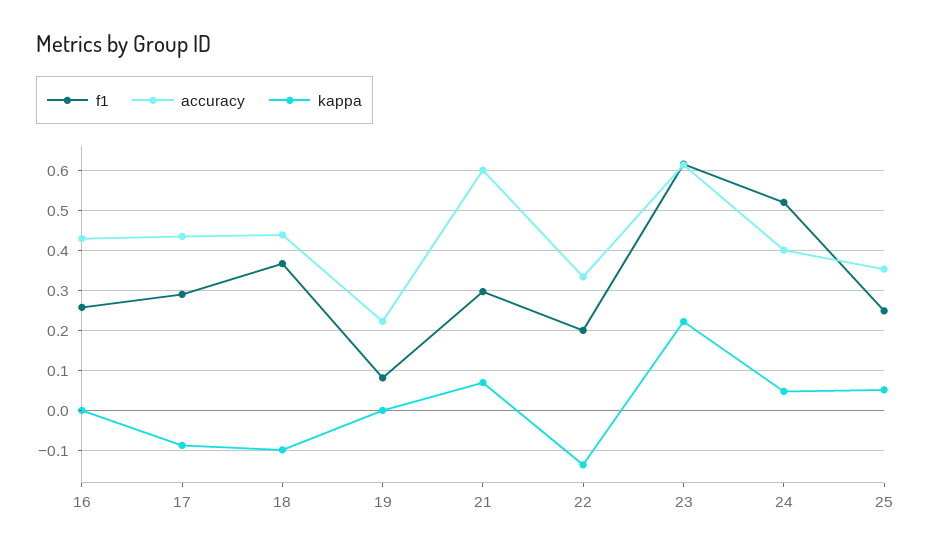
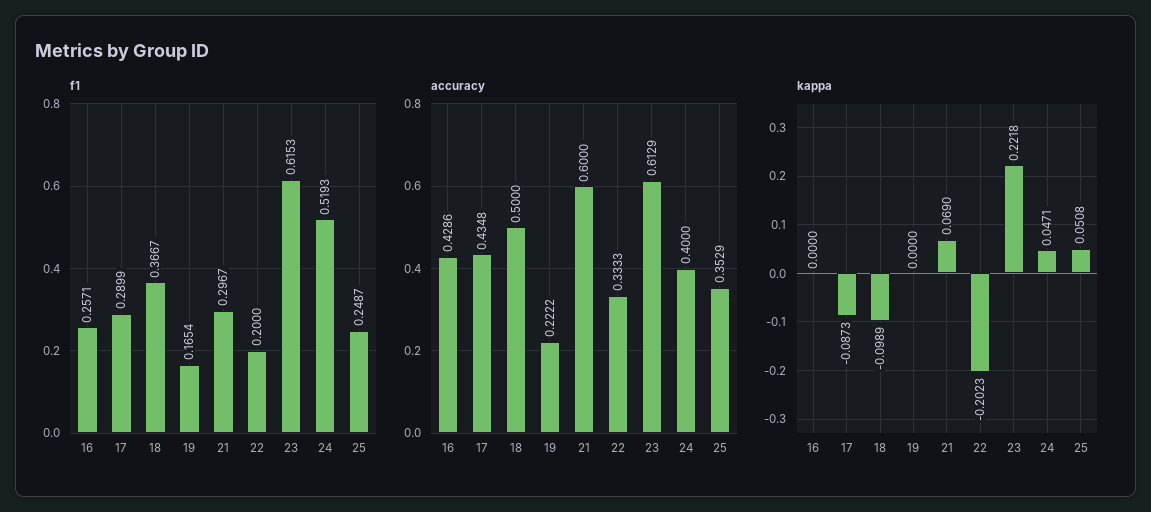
accuracy, 18: 0.44 -> 0.5
f1, 19: 0.08 -> 0.1654
kappa, 22: -0.14 -> -0.2023

